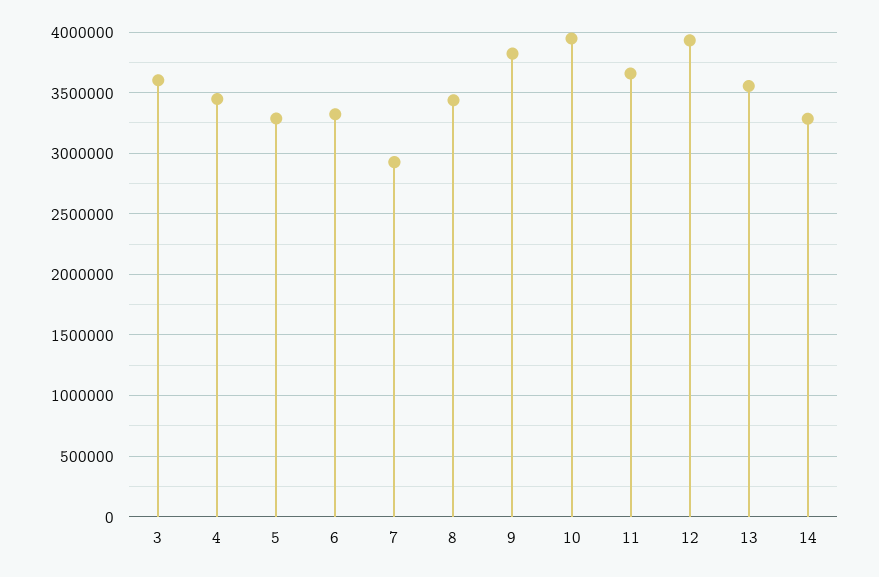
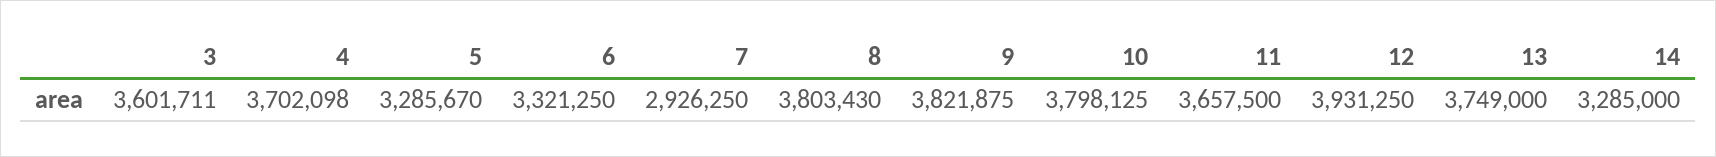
4: 3450000 -> 3702098
8: 3450000 -> 3803430
10: 3950000 -> 3798125
13: 3550000 -> 3749000

